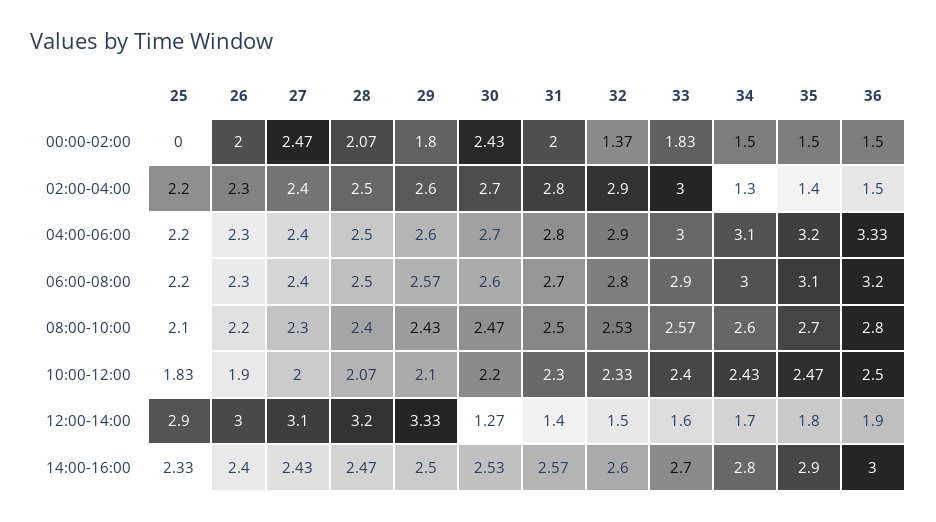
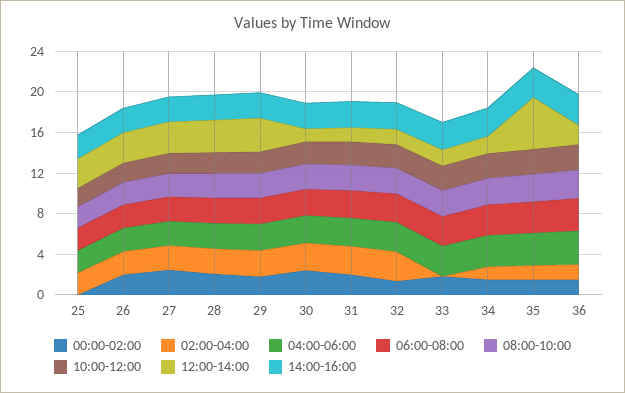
02:00-04:00, 33: 3 -> 0
12:00-14:00, 35: 1.8 -> 5

